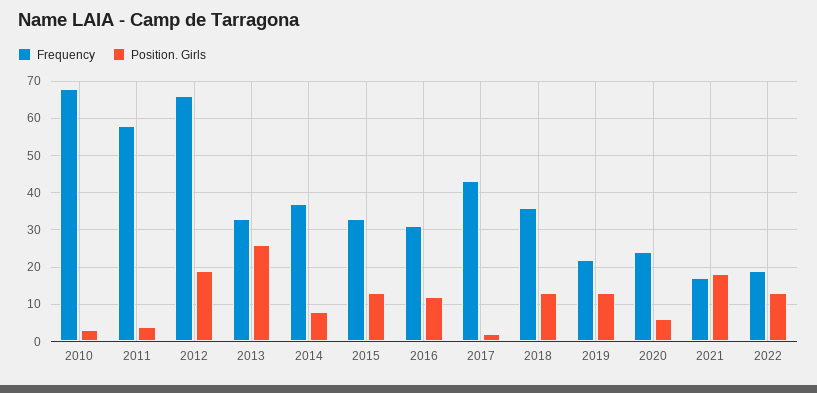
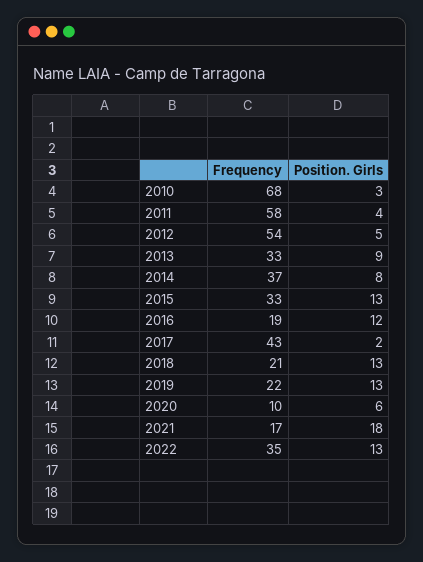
Frequency, 2012: 65 -> 54
Position. Girls, 2012: 20 -> 5
Position. Girls, 2013: 25 -> 9
Frequency, 2016: 30 -> 19
Frequency, 2018: 35 -> 21
Frequency, 2020: 25 -> 10
Frequency, 2022: 20 -> 35

